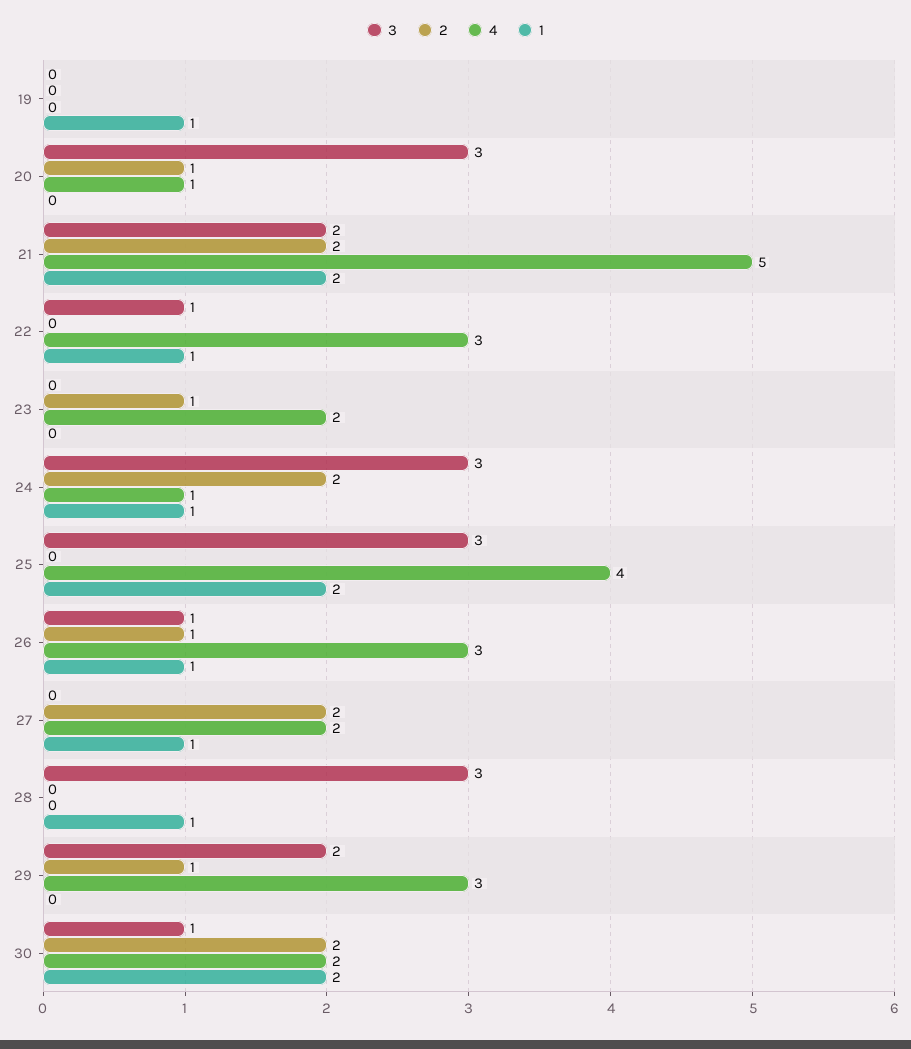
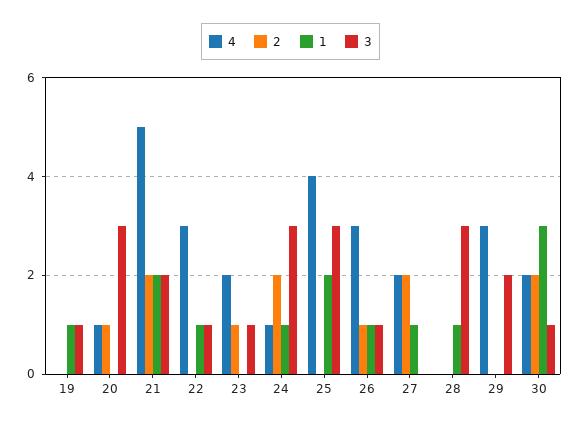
3, 19: 0 -> 1
3, 23: 0 -> 1
2, 29: 1 -> 0
1, 30: 2 -> 3

